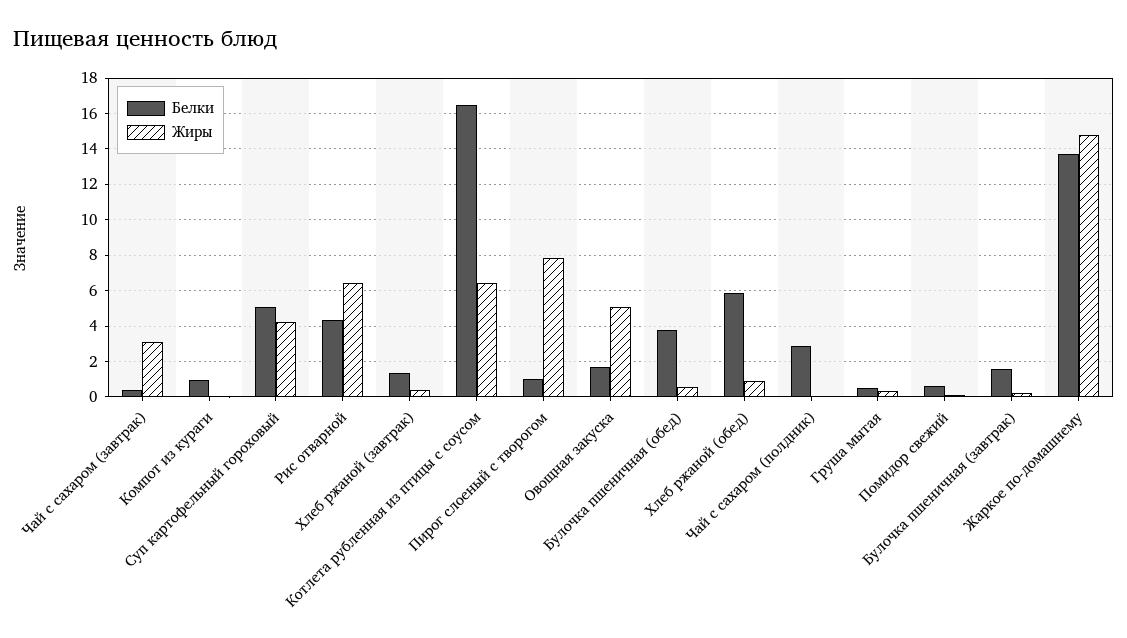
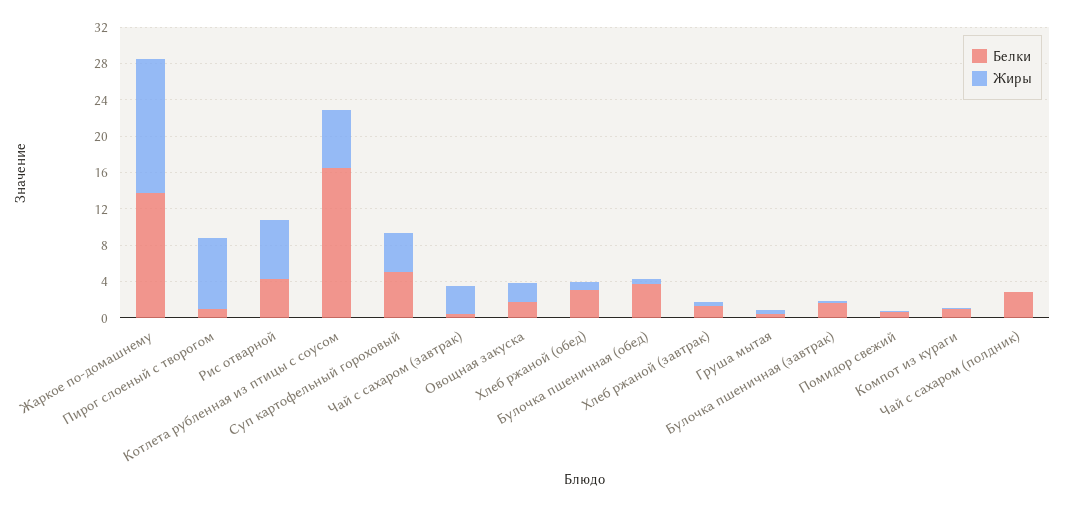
Жиры, Овощная закуска: 5 -> 2
Белки, Хлеб ржаной (обед): 6 -> 3

